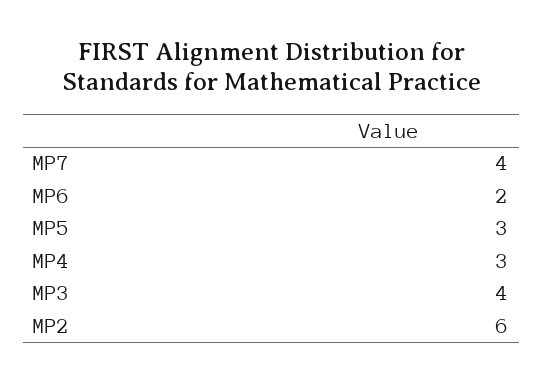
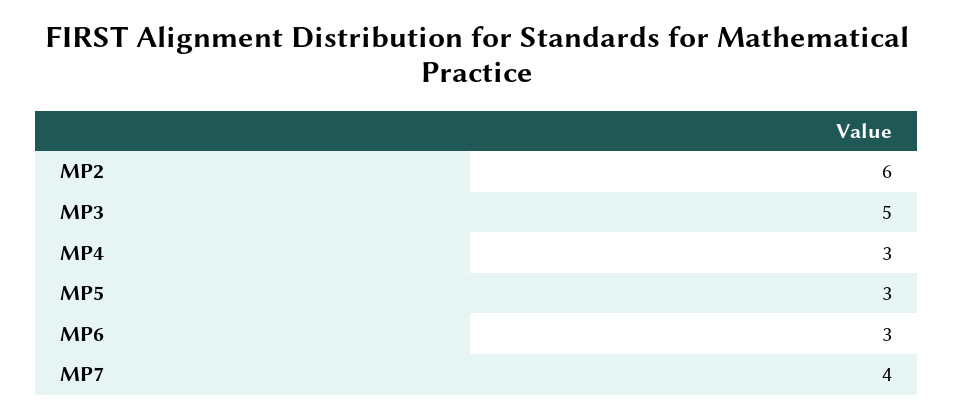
MP6: 2 -> 3
MP3: 4 -> 5

